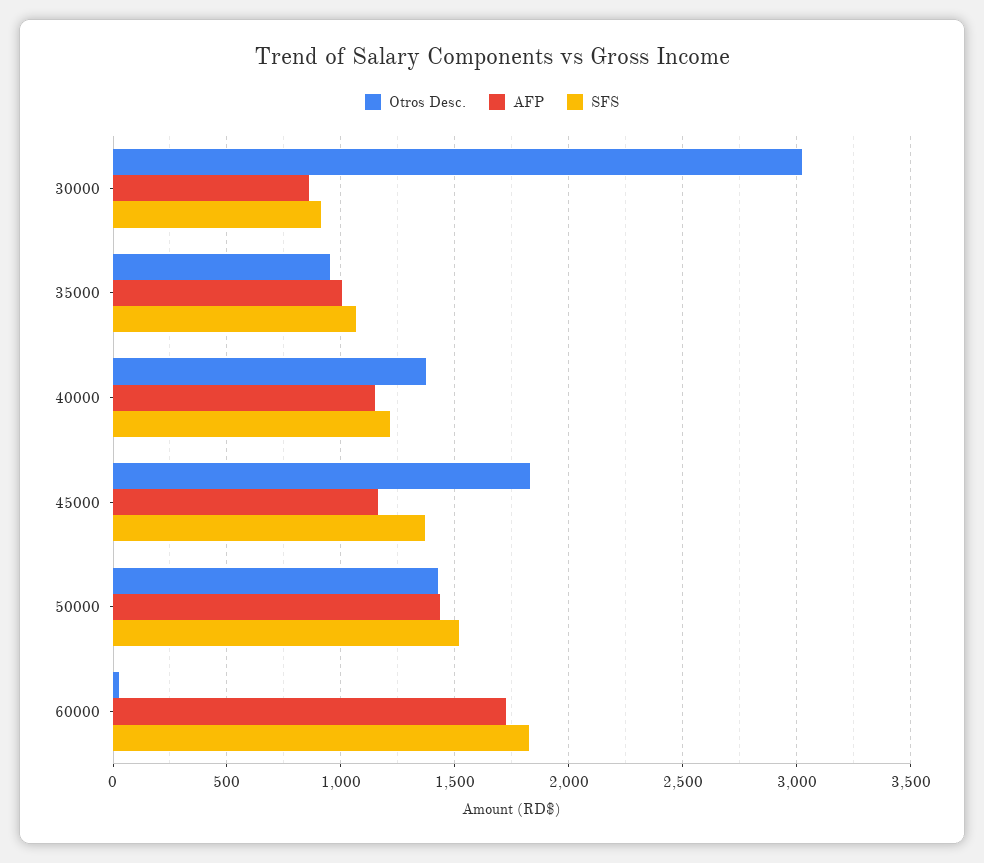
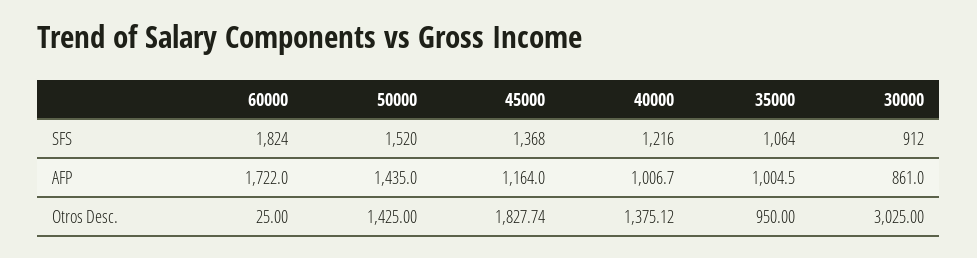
AFP, 40000: 1150 -> 1006.7

